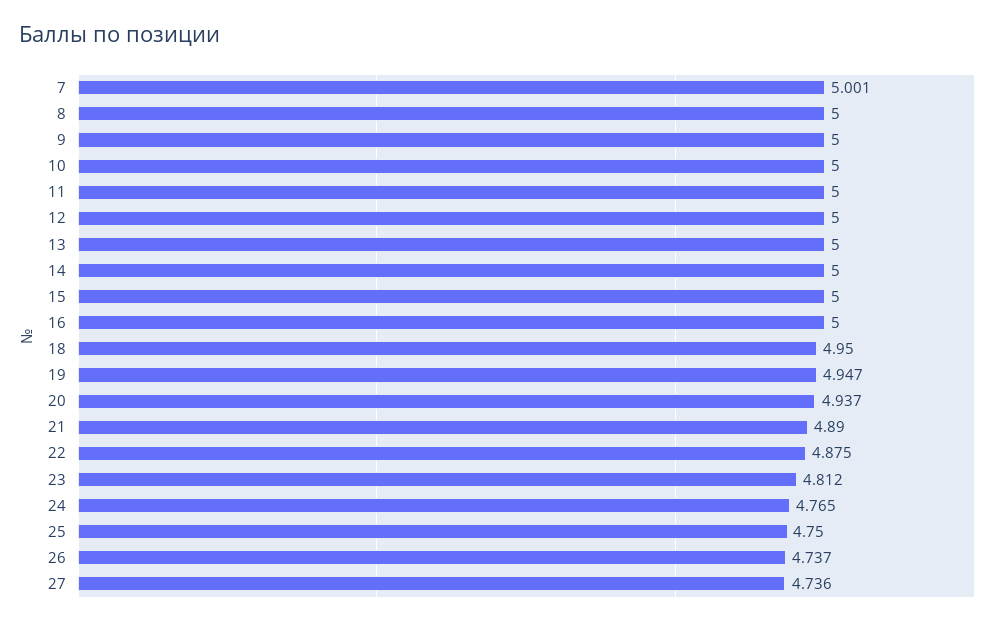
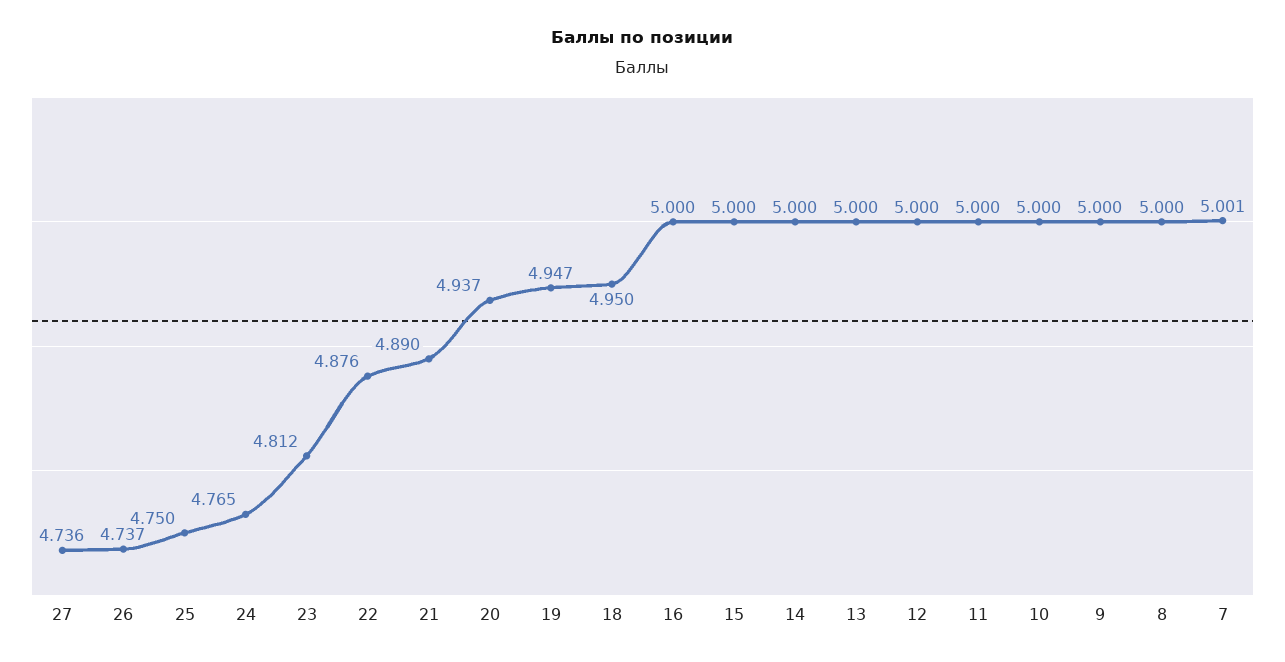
22: 4.875 -> 4.876

